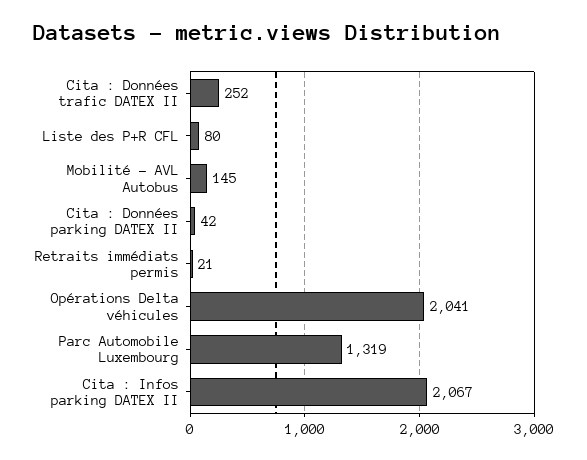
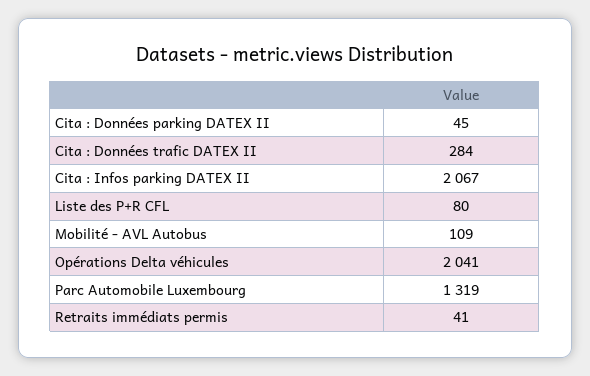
Cita : Données trafic DATEX II: 252 -> 284
Mobilité - AVL Autobus: 145 -> 109
Cita : Données parking DATEX II: 42 -> 45
Retraits immédiats permis: 21 -> 41

